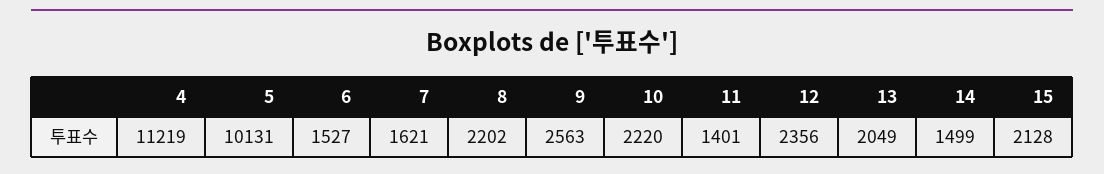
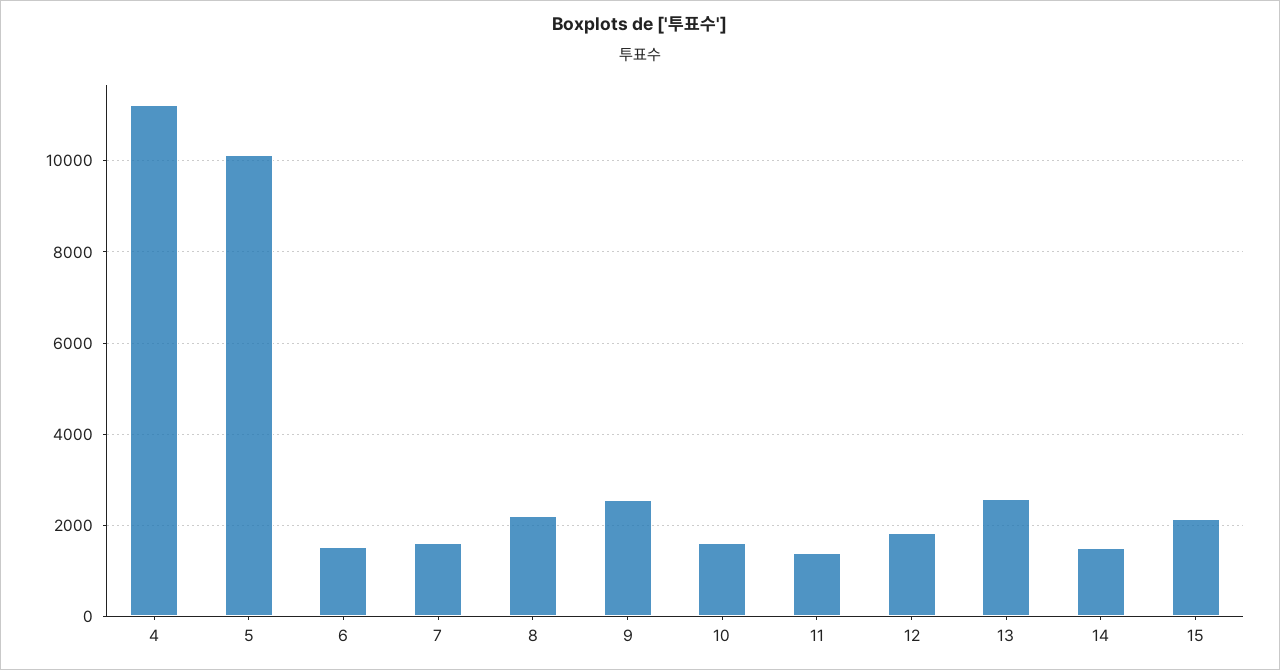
10: 2220 -> 1600
12: 2356 -> 1800
13: 2049 -> 2600

